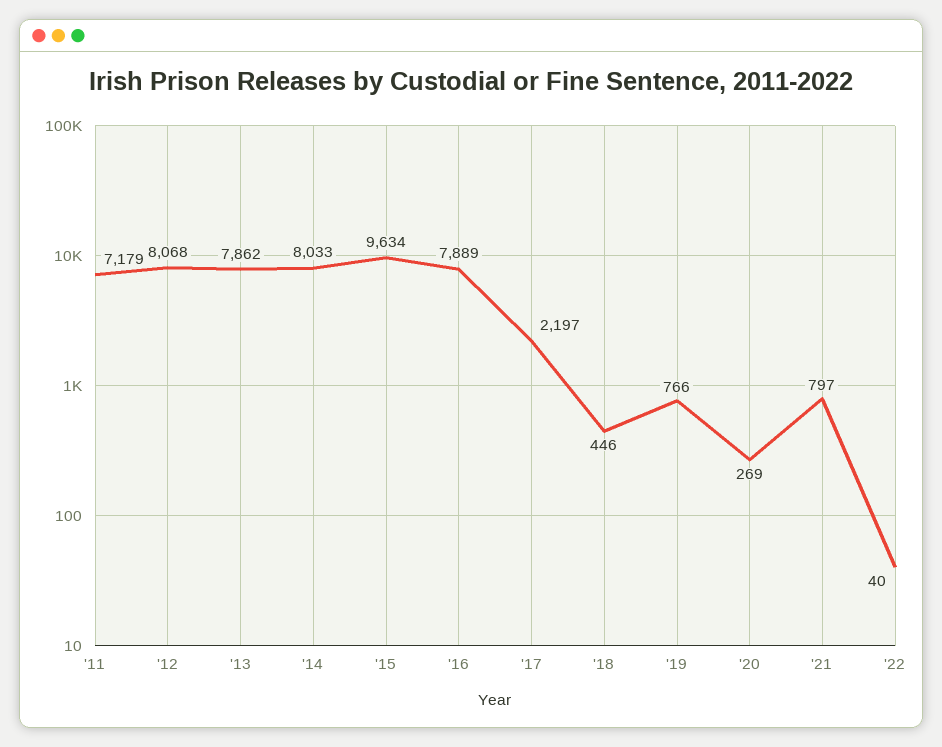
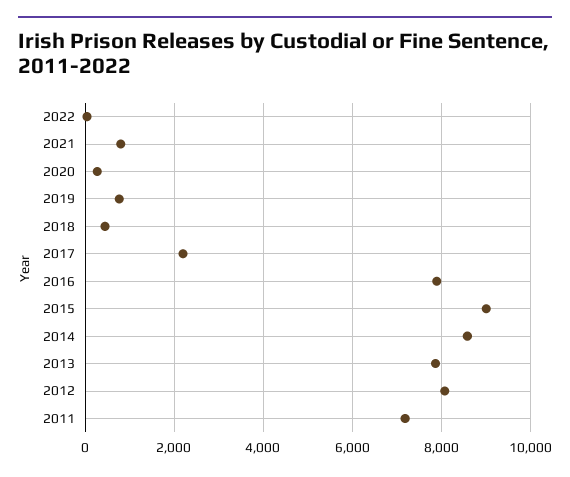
'14: 8033 -> 8600
'15: 9634 -> 9000

